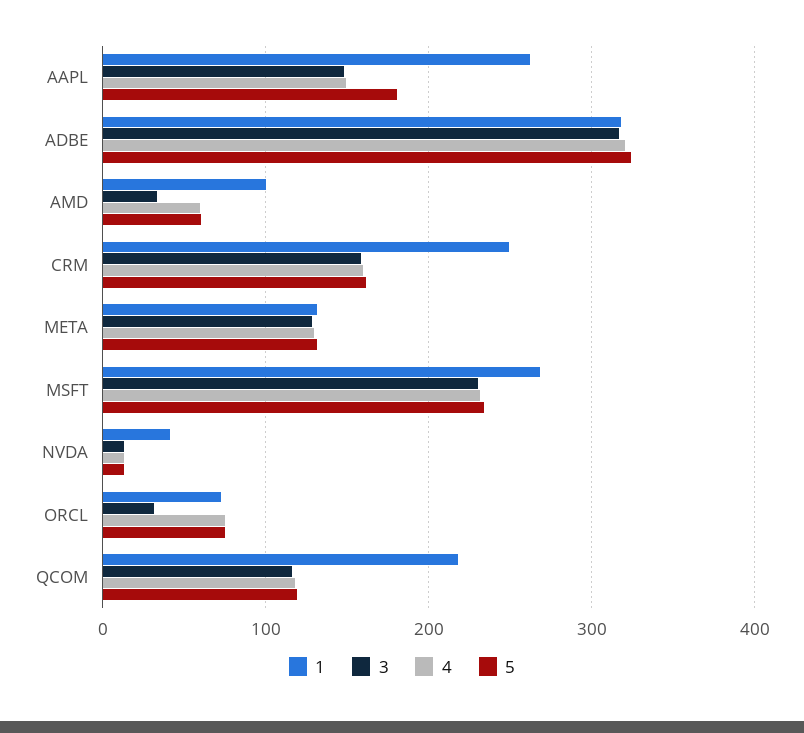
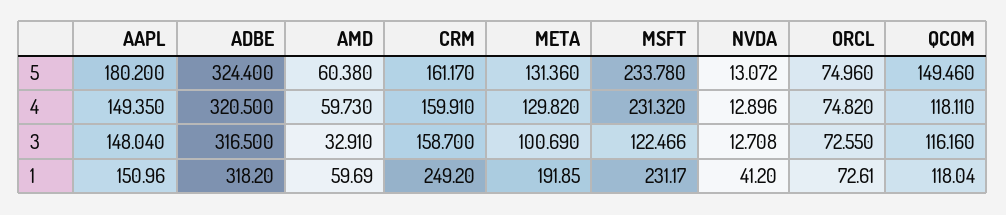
1, AAPL: 260 -> 150.96
1, AMD: 100 -> 59.69
1, META: 130 -> 191.85
3, META: 130 -> 100.69
1, MSFT: 270 -> 231.17
3, MSFT: 230 -> 122.466
3, ORCL: 30 -> 72.55
1, QCOM: 220 -> 118.04
5, QCOM: 120 -> 149.46

